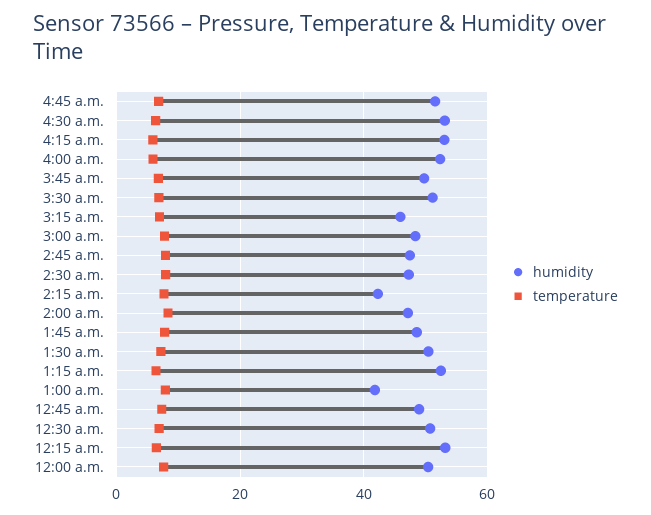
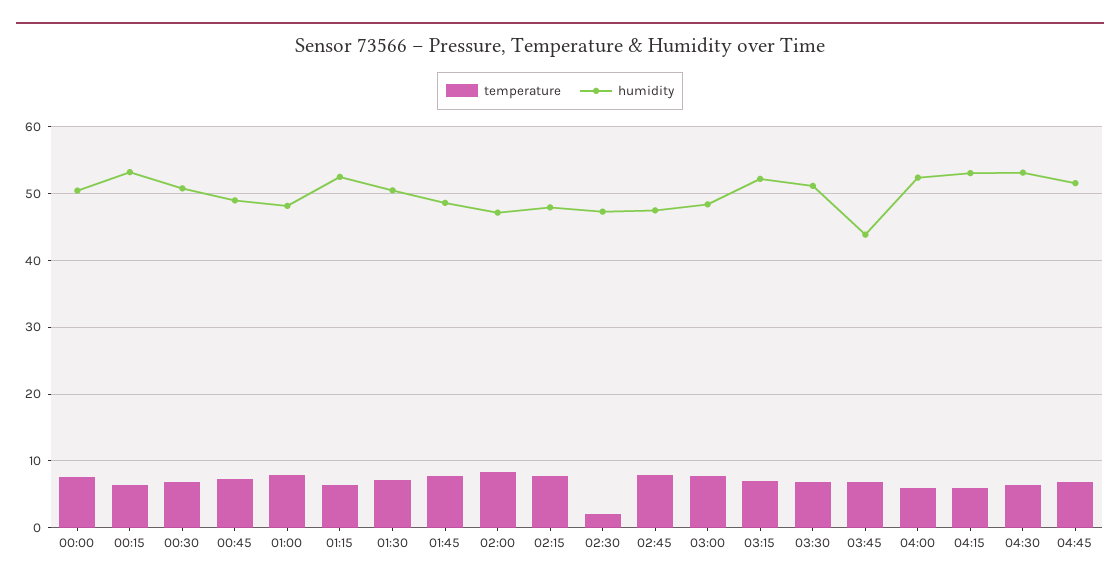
humidity, 3:45 a.m.: 50 -> 44
humidity, 3:15 a.m.: 46 -> 52
temperature, 2:30 a.m.: 8 -> 2
humidity, 2:15 a.m.: 42 -> 48
humidity, 1:00 a.m.: 42 -> 48

